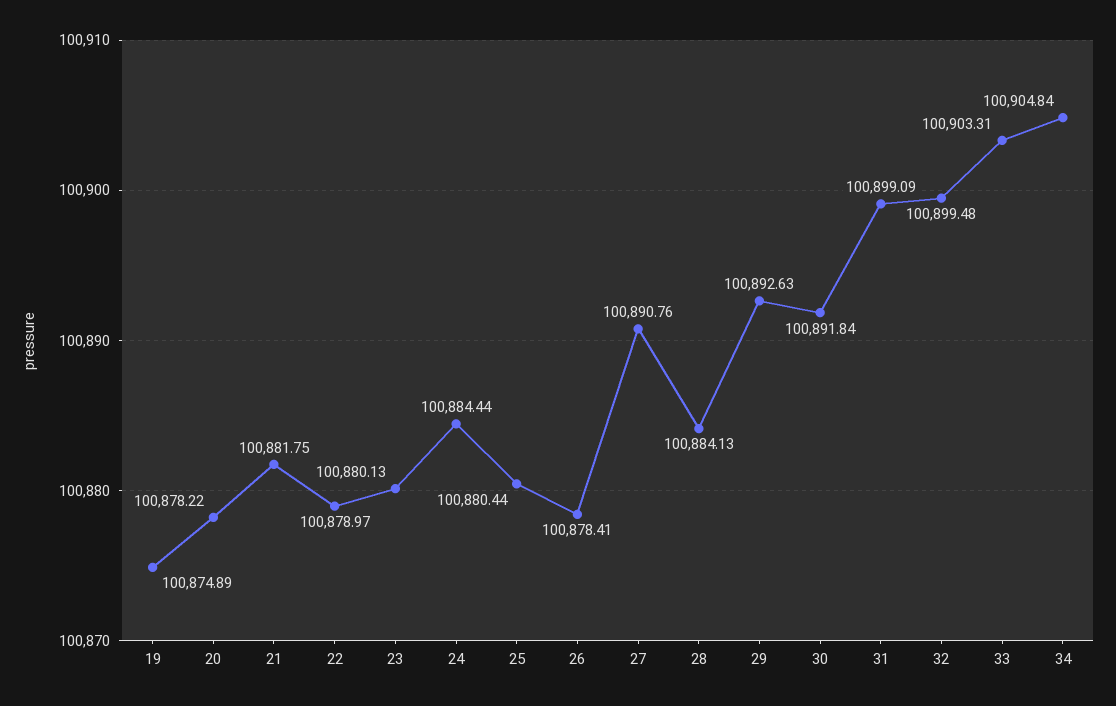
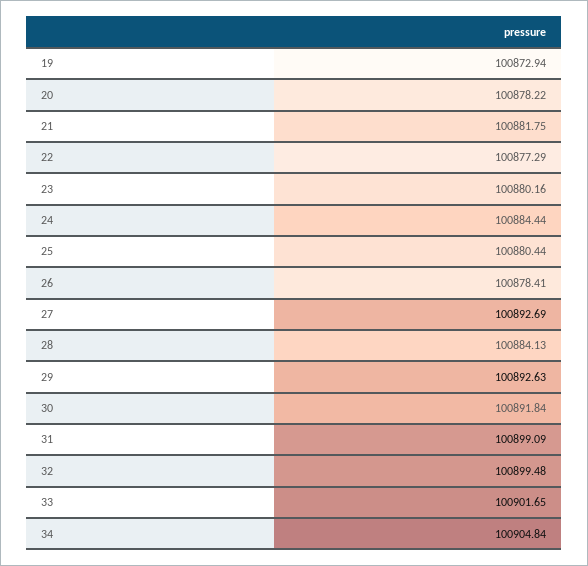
19: 100874.89 -> 100872.94
22: 100878.97 -> 100877.29
23: 100880.13 -> 100880.16
27: 100890.76 -> 100892.69
33: 100903.31 -> 100901.65

